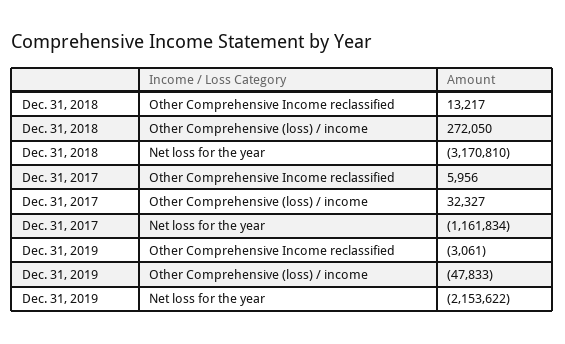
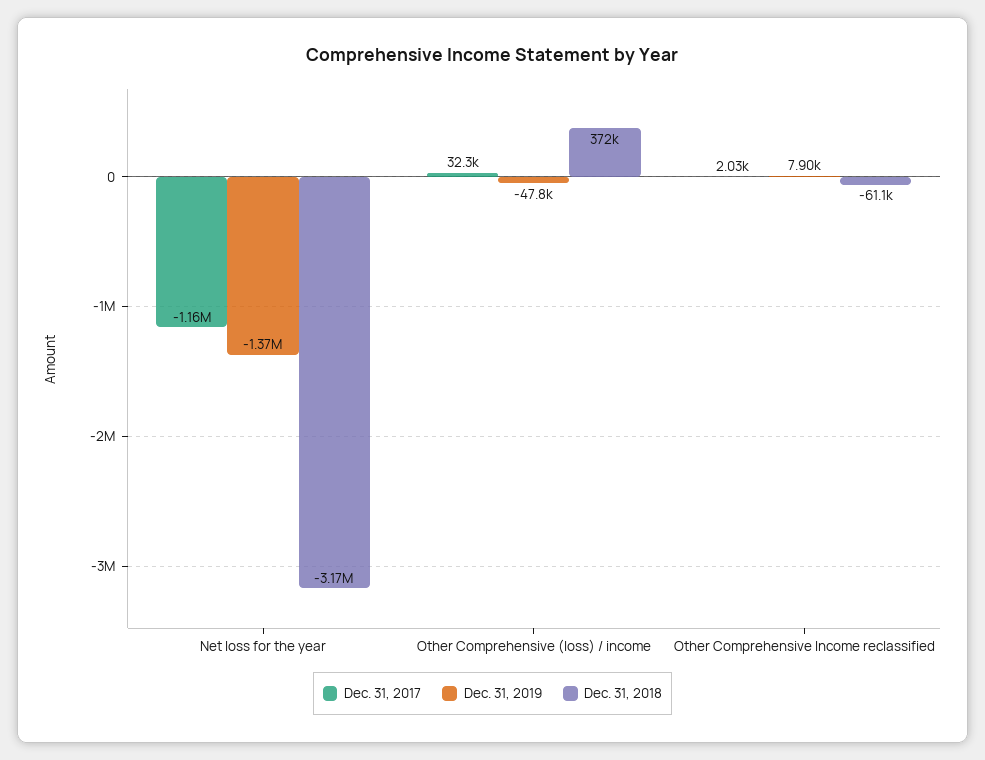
Dec. 31, 2018, Other Comprehensive Income reclassified: 13217 -> -61100
Dec. 31, 2018, Other Comprehensive (loss) / income: 272050 -> 372000
Dec. 31, 2017, Other Comprehensive Income reclassified: 5956 -> 2030
Dec. 31, 2019, Other Comprehensive Income reclassified: -3061 -> 7900
Dec. 31, 2019, Net loss for the year: -2153622 -> -1370000

